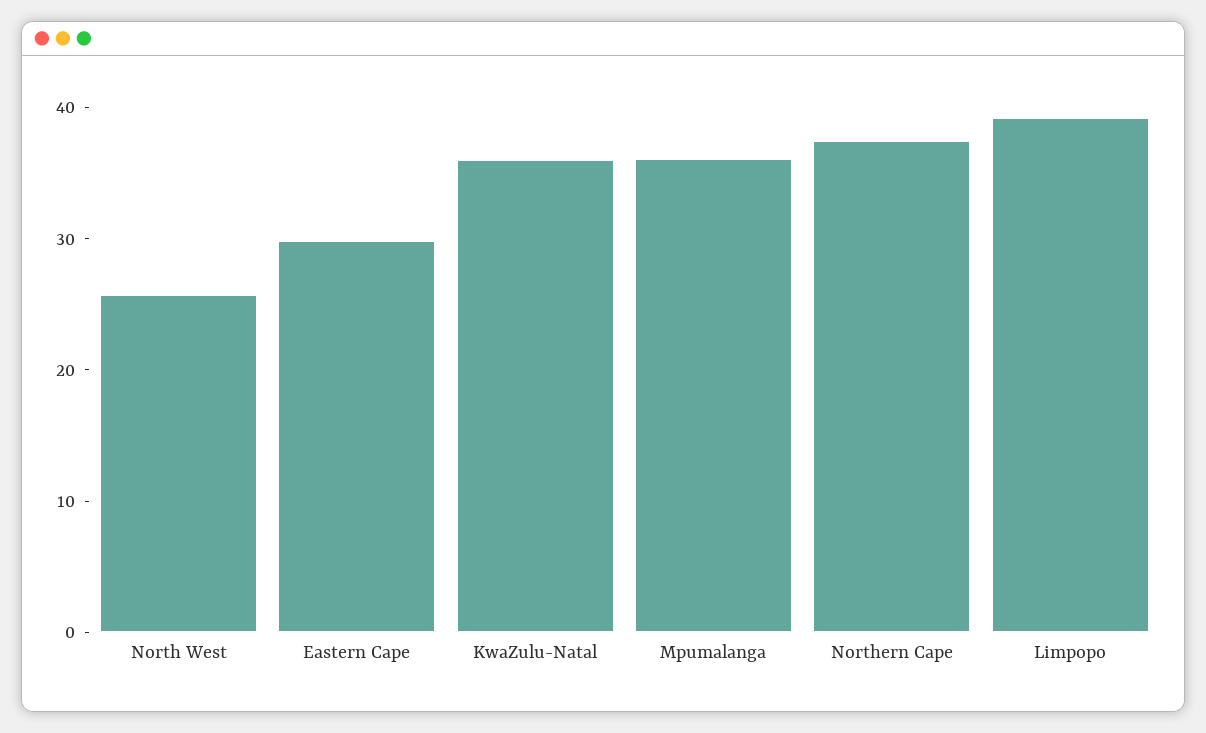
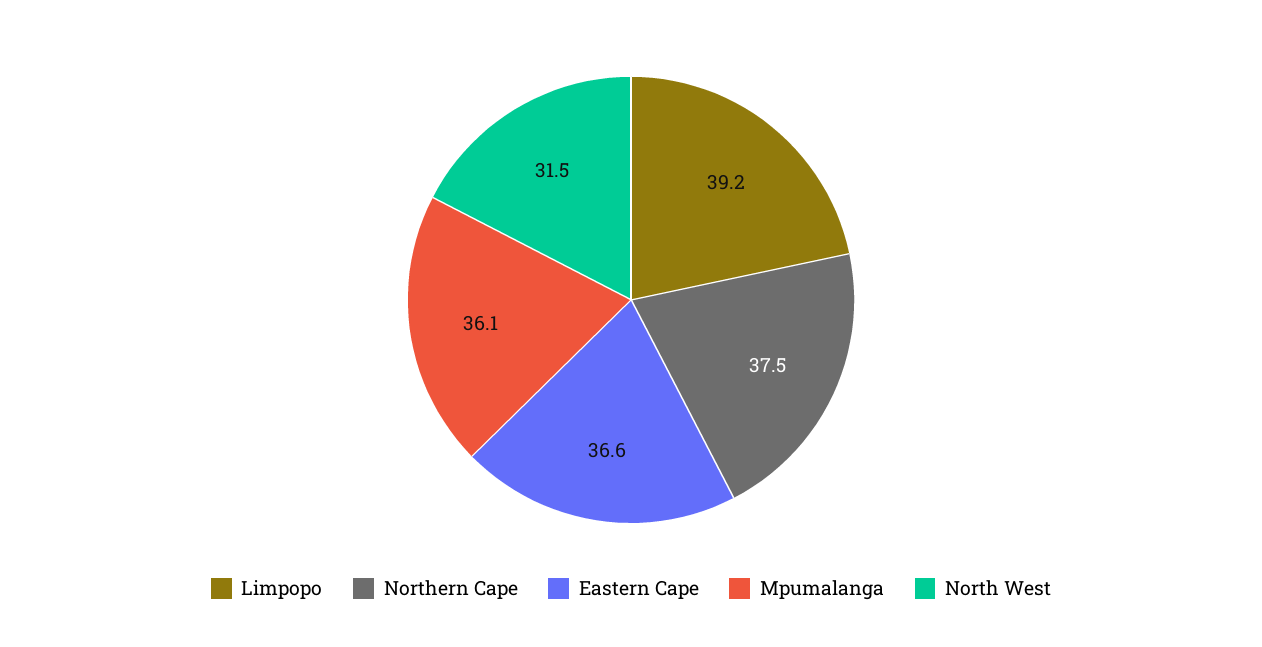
North West: 26 -> 31.5
Eastern Cape: 30 -> 36.6
KwaZulu-Natal: 36 -> none

